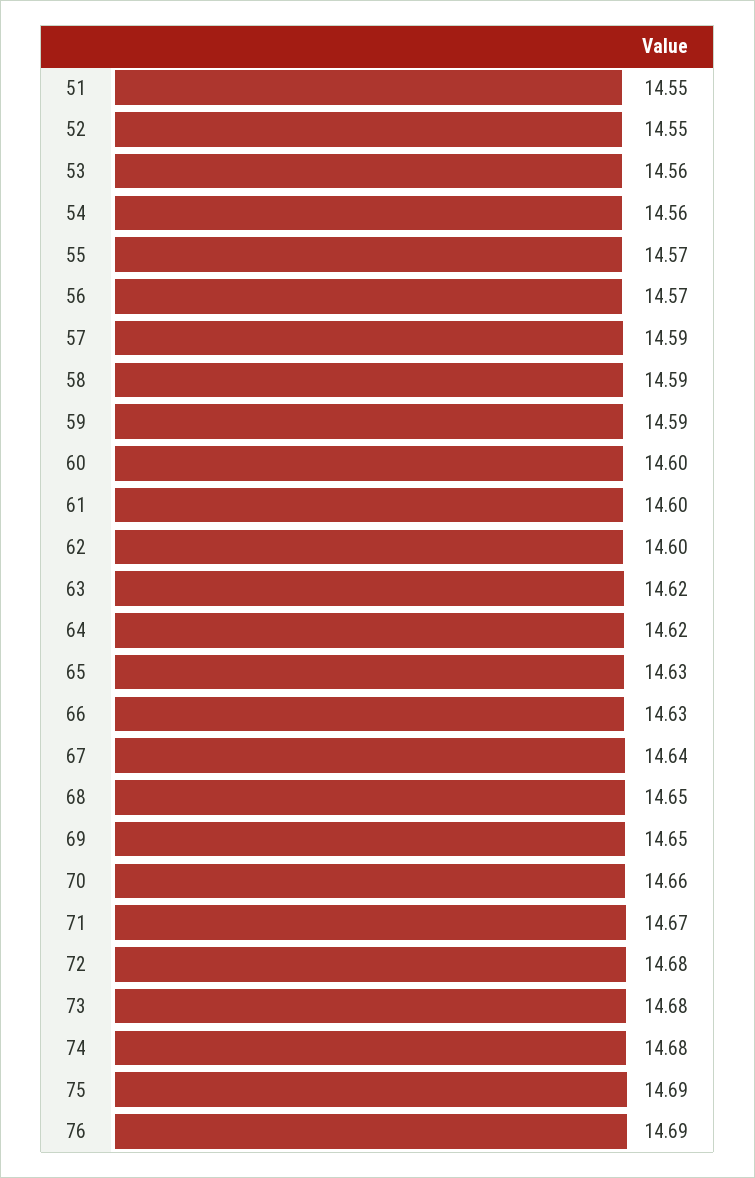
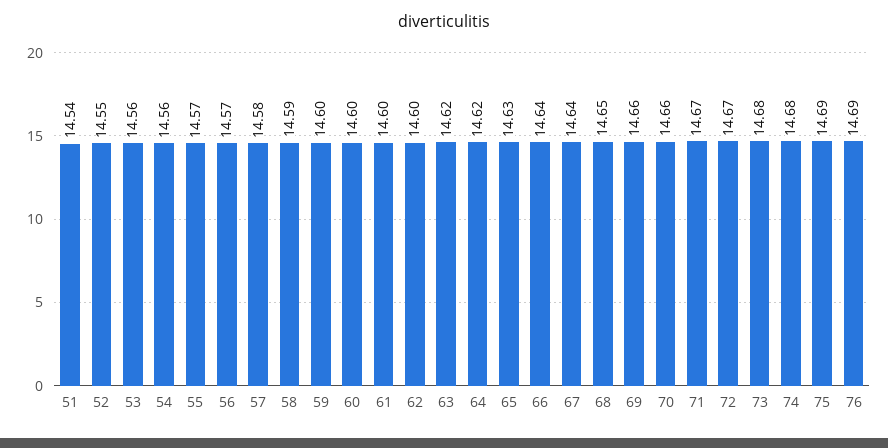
51: 14.55 -> 14.54
57: 14.59 -> 14.58
59: 14.59 -> 14.6
66: 14.63 -> 14.64
69: 14.65 -> 14.66
72: 14.68 -> 14.67

